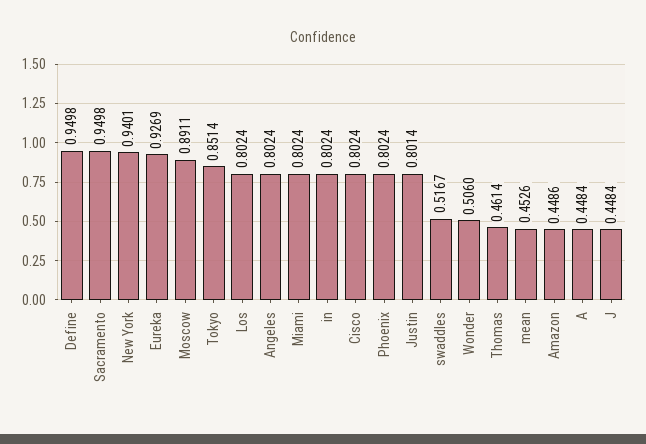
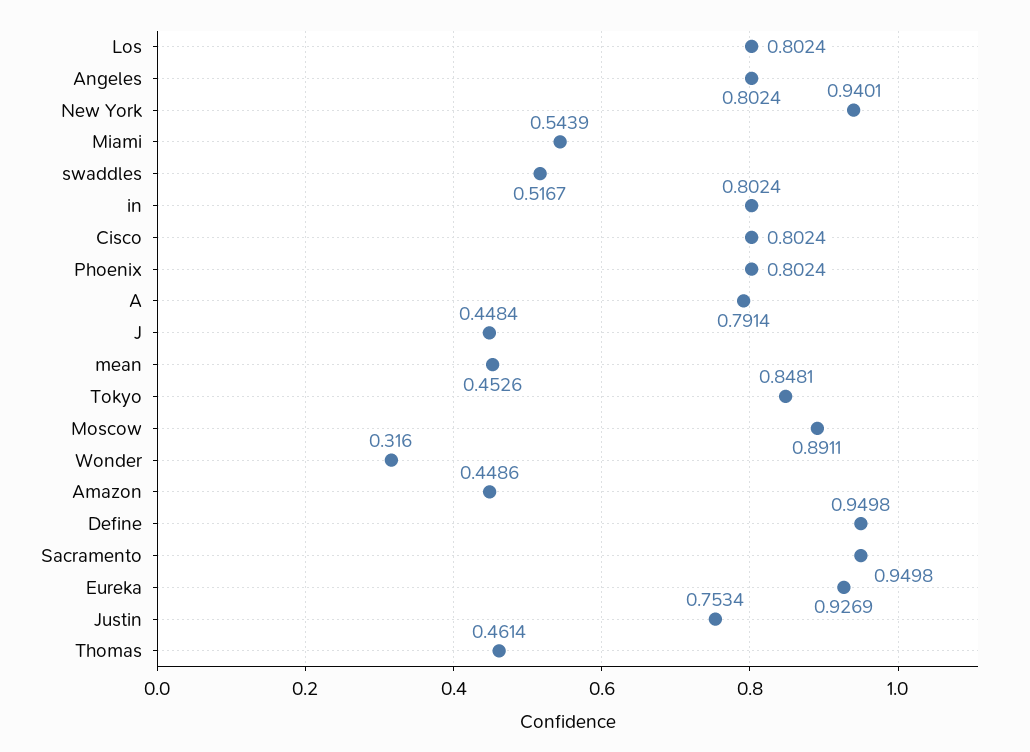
Tokyo: 0.8514 -> 0.8481
Miami: 0.8024 -> 0.5439
Justin: 0.8014 -> 0.7534
Wonder: 0.506 -> 0.316
A: 0.4484 -> 0.7914

